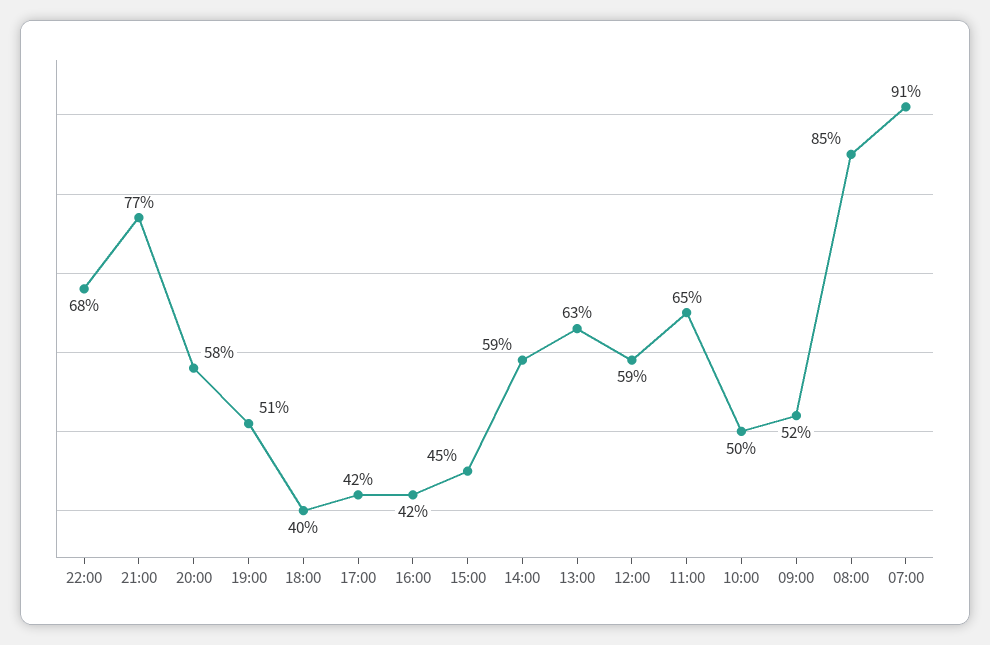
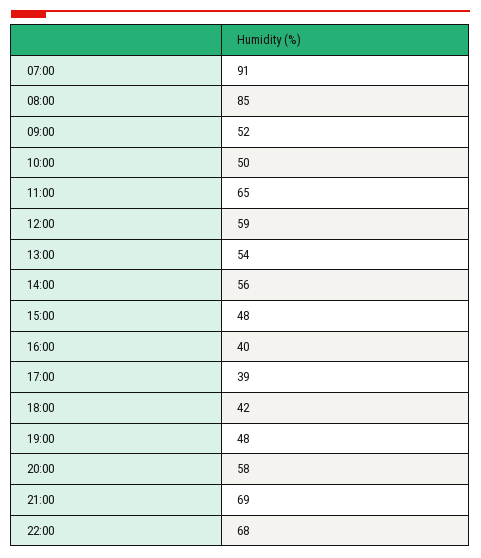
21:00: 77 -> 69
19:00: 51 -> 48
18:00: 40 -> 42
17:00: 42 -> 39
16:00: 42 -> 40
15:00: 45 -> 48
14:00: 59 -> 56
13:00: 63 -> 54

